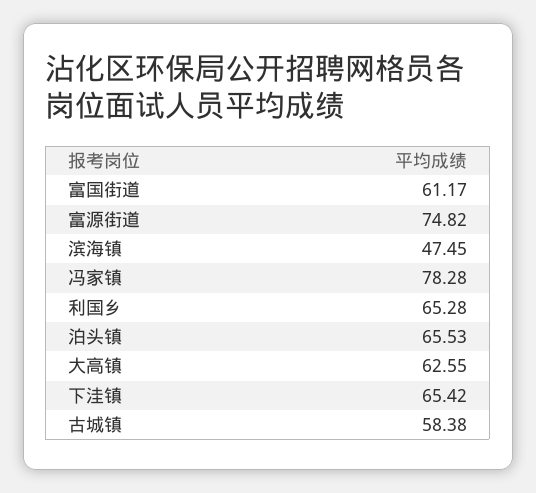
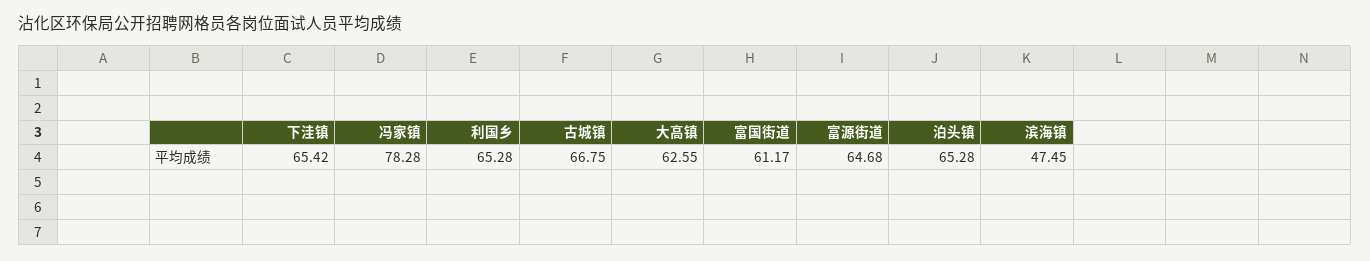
富源街道: 74.82 -> 64.68
泊头镇: 65.53 -> 65.28
古城镇: 58.38 -> 66.75

